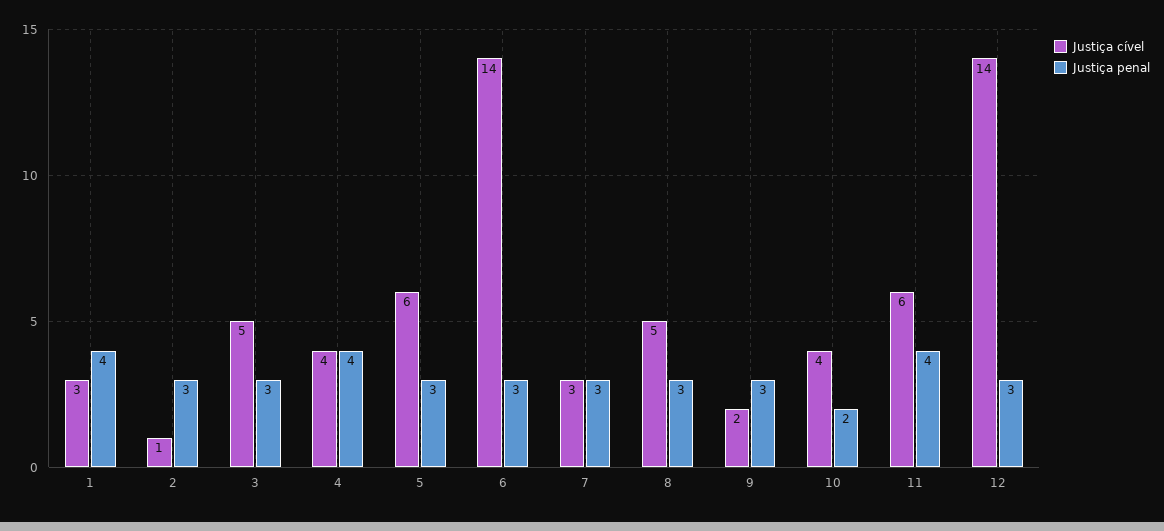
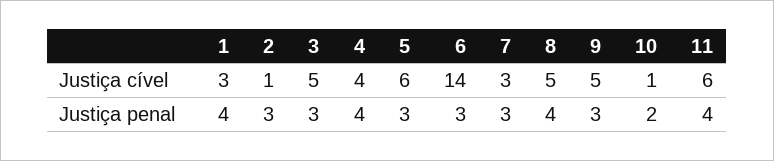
Justiça penal, 8: 3 -> 4
Justiça cível, 9: 2 -> 5
Justiça cível, 10: 4 -> 1
Justiça cível, 12: 14 -> none
Justiça penal, 12: 3 -> none

